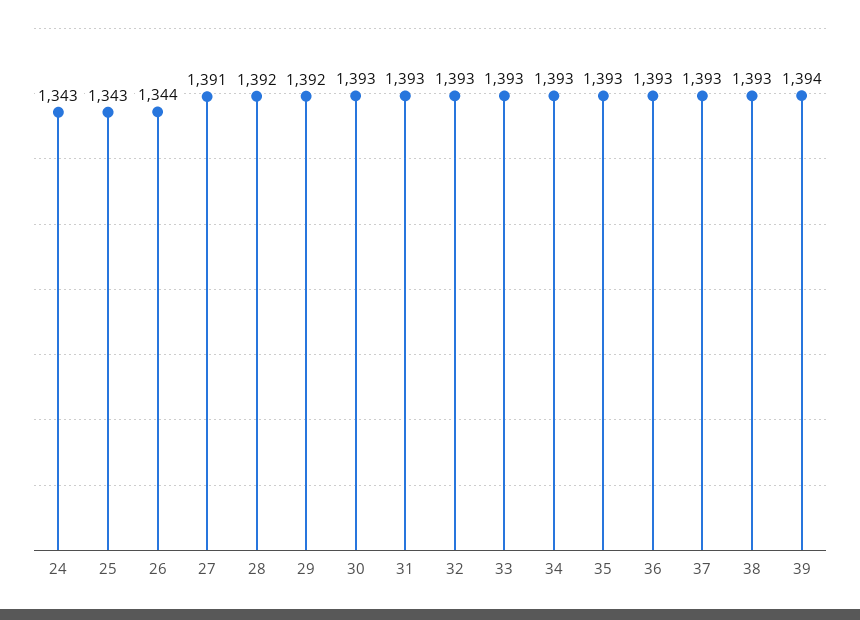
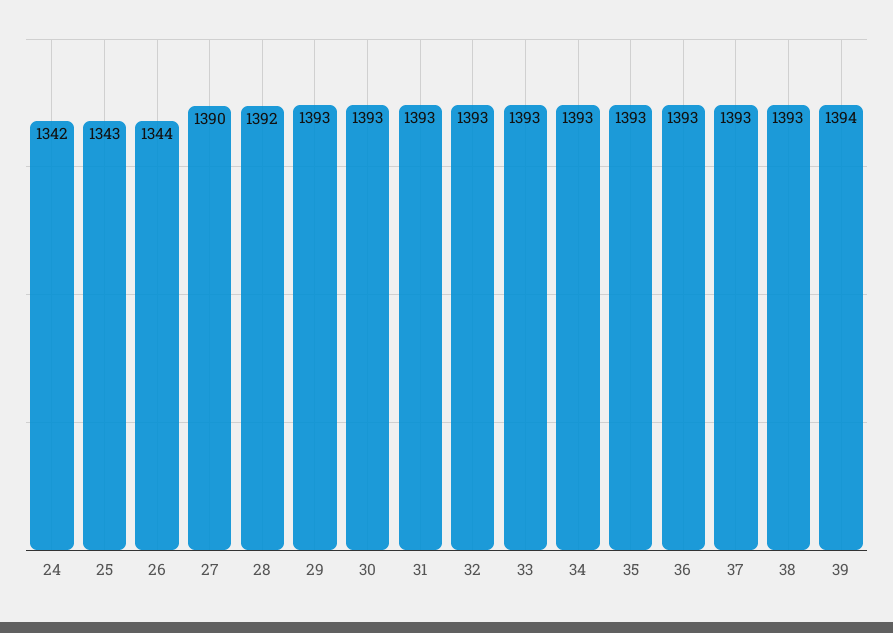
24: 1343 -> 1342
27: 1391 -> 1390
29: 1392 -> 1393

